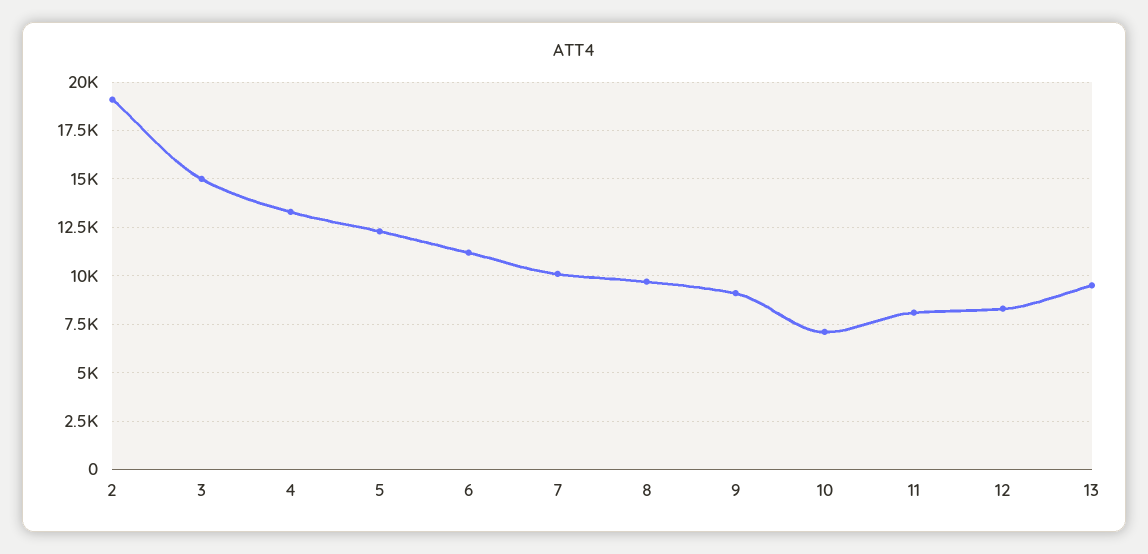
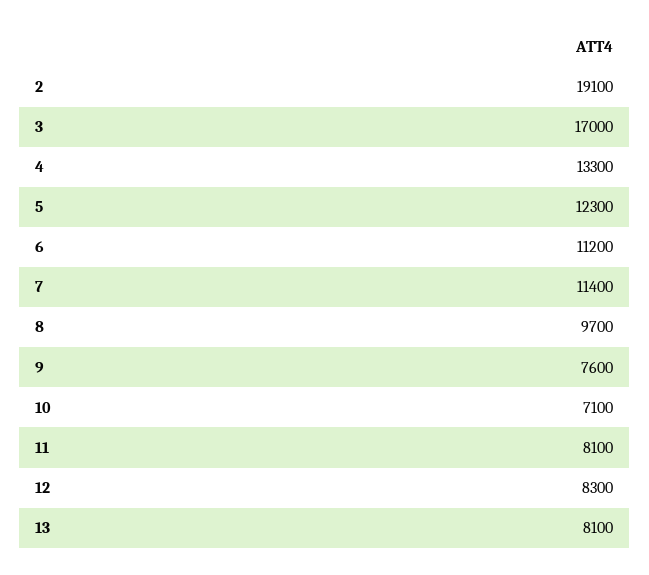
3: 15000 -> 17000
7: 10000 -> 11400
9: 9000 -> 7600
13: 9500 -> 8100

